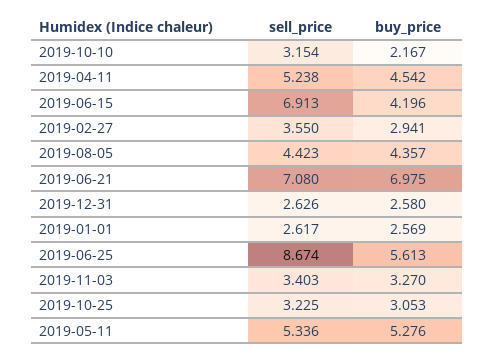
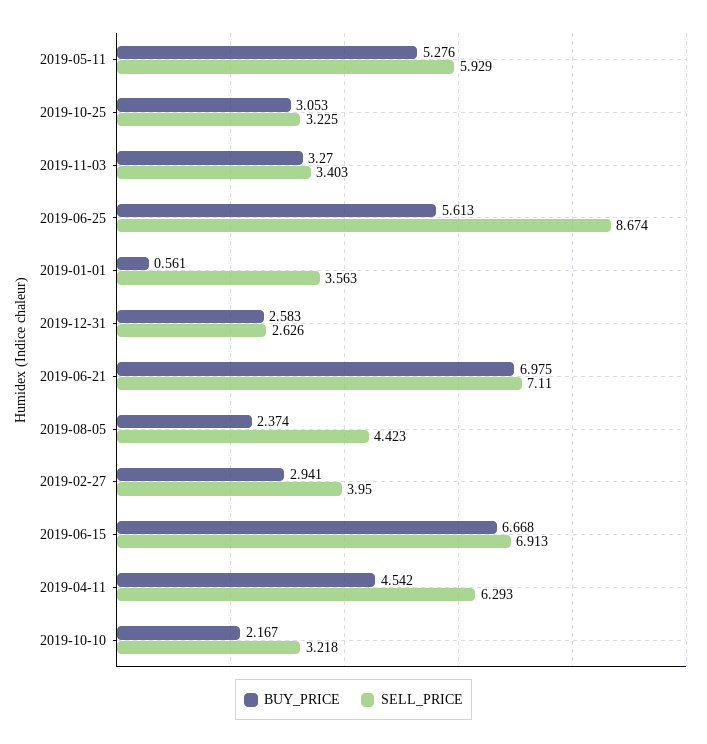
sell_price, 2019-10-10: 3.154 -> 3.218
sell_price, 2019-04-11: 5.238 -> 6.293
buy_price, 2019-06-15: 4.196 -> 6.668
sell_price, 2019-02-27: 3.55 -> 3.95
buy_price, 2019-08-05: 4.357 -> 2.374
sell_price, 2019-06-21: 7.08 -> 7.11
buy_price, 2019-12-31: 2.58 -> 2.583
sell_price, 2019-01-01: 2.617 -> 3.563
buy_price, 2019-01-01: 2.569 -> 0.561
sell_price, 2019-05-11: 5.336 -> 5.929

